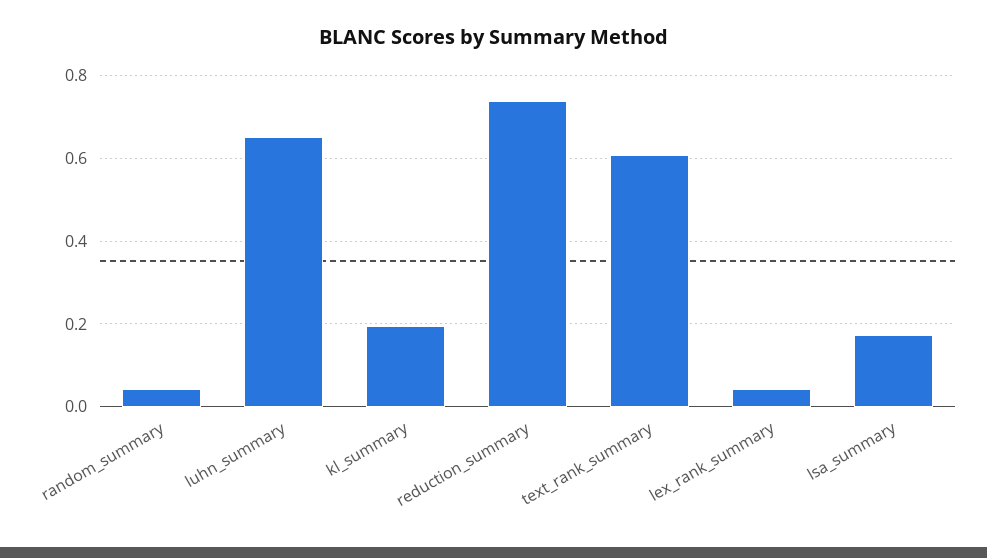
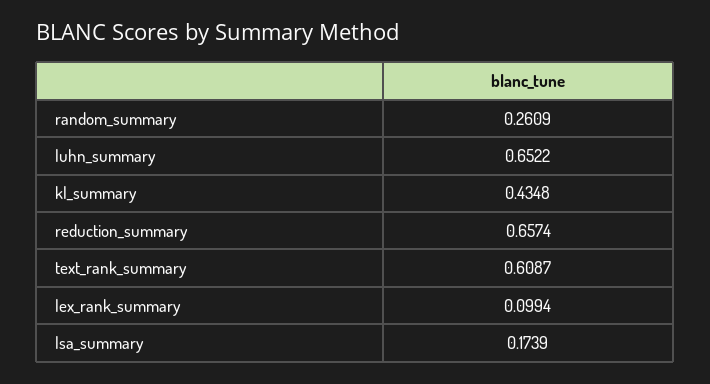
random_summary: 0.04 -> 0.2609
kl_summary: 0.2 -> 0.4348
reduction_summary: 0.74 -> 0.6574
lex_rank_summary: 0.04 -> 0.0994

